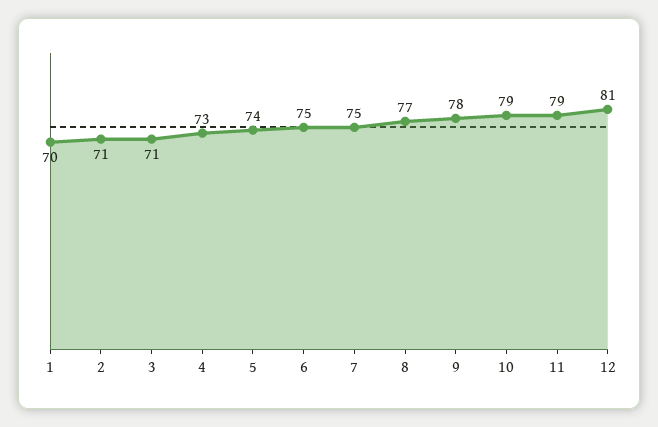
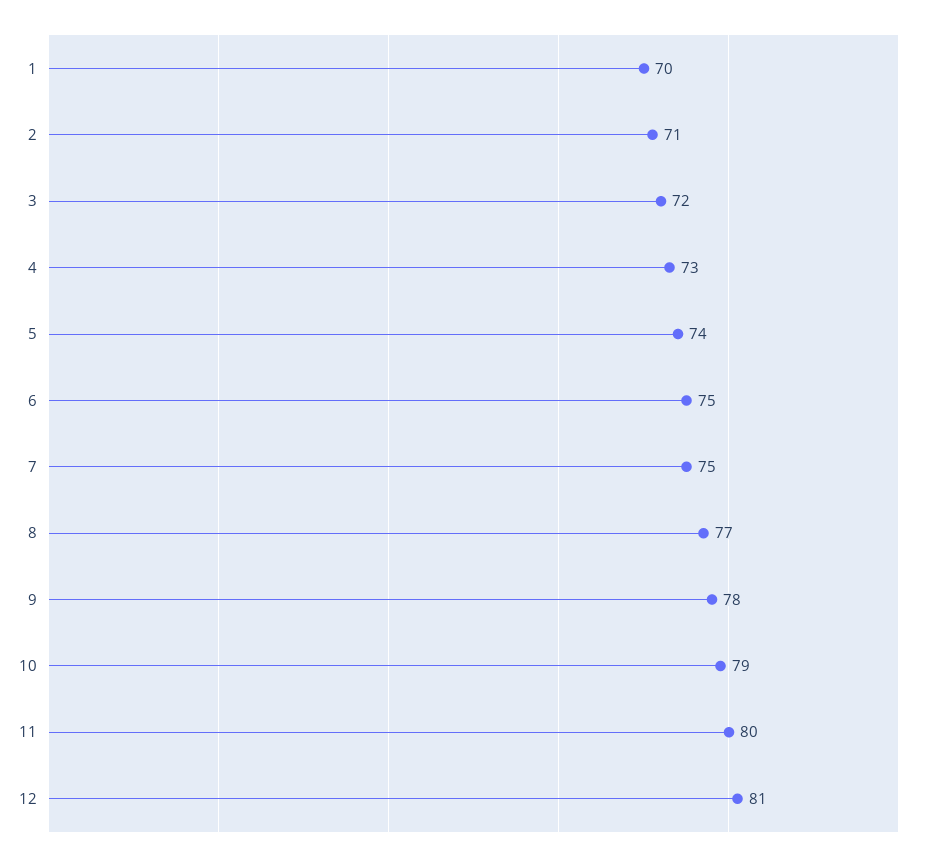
3: 71 -> 72
11: 79 -> 80

